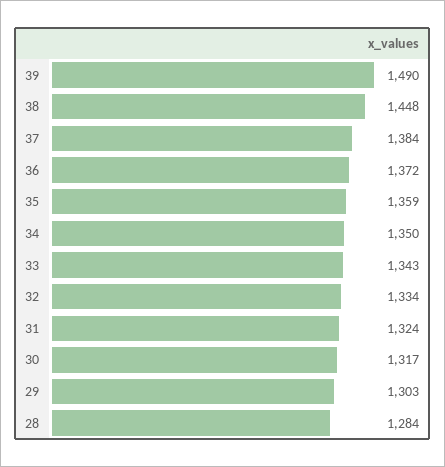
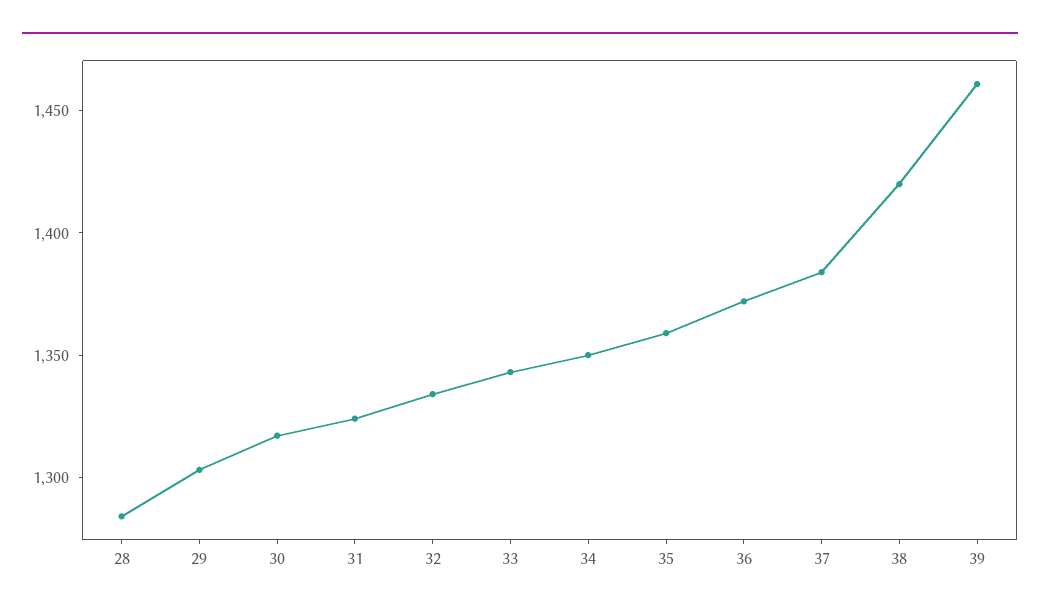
39: 1490 -> 1460
38: 1448 -> 1420

